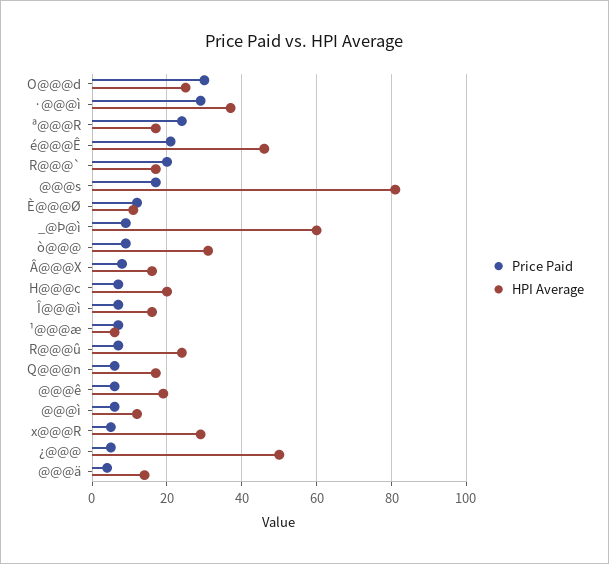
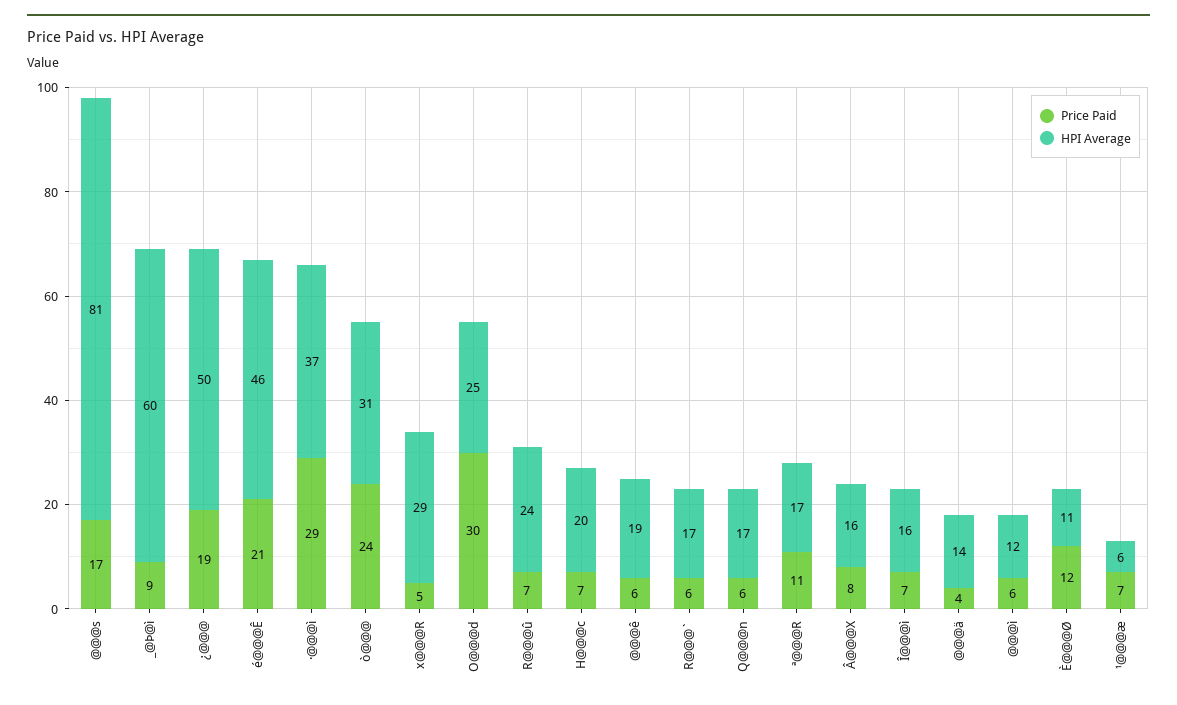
Price Paid, ª@@@R: 25 -> 11
Price Paid, R@@@`: 20 -> 6
Price Paid, ò@@@: 10 -> 24
Price Paid, ¿@@@: 5 -> 19

